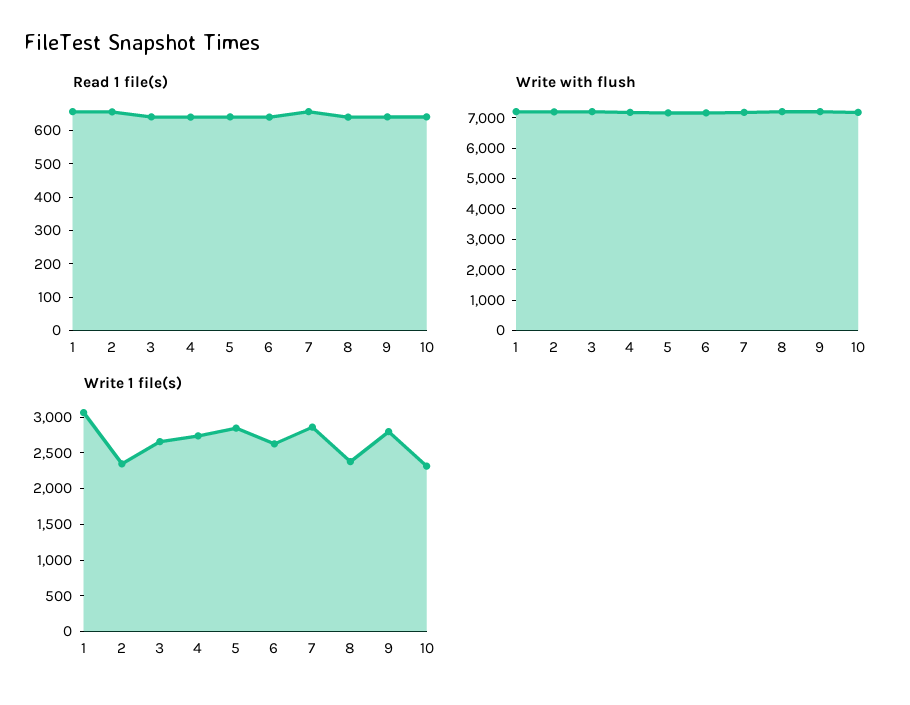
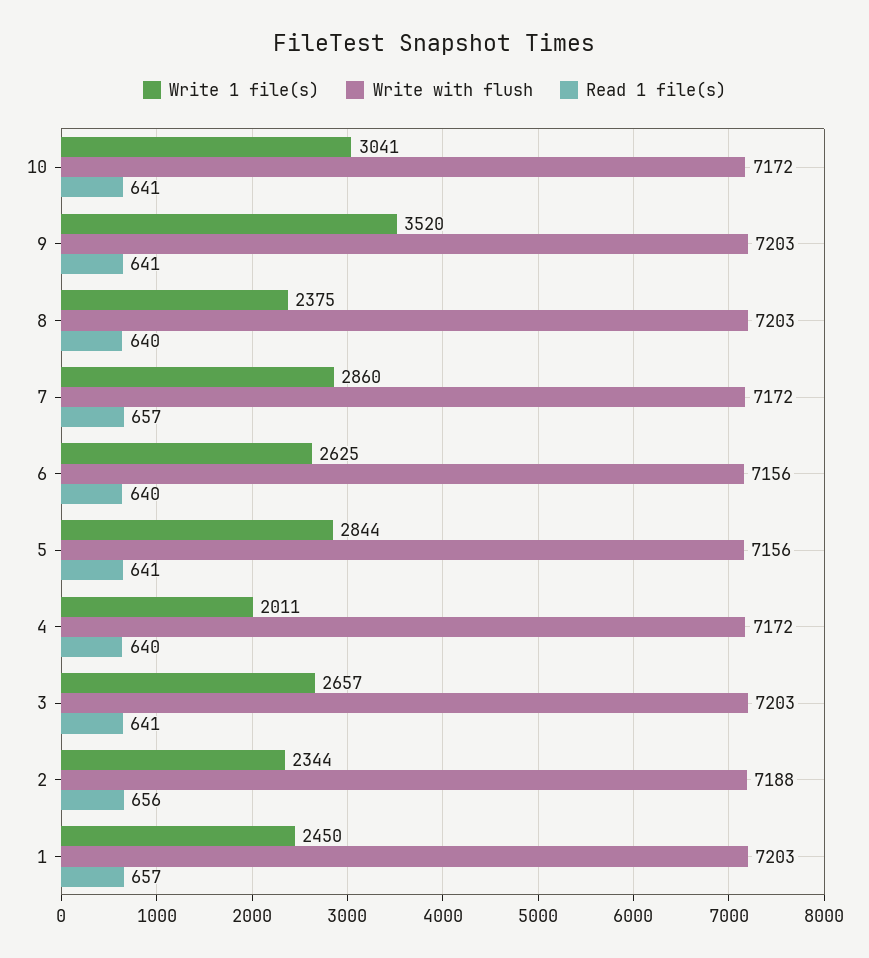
Write 1 file(s), 1: 3000 -> 2450
Write 1 file(s), 4: 2750 -> 2011
Write 1 file(s), 9: 2750 -> 3520
Write 1 file(s), 10: 2250 -> 3041

